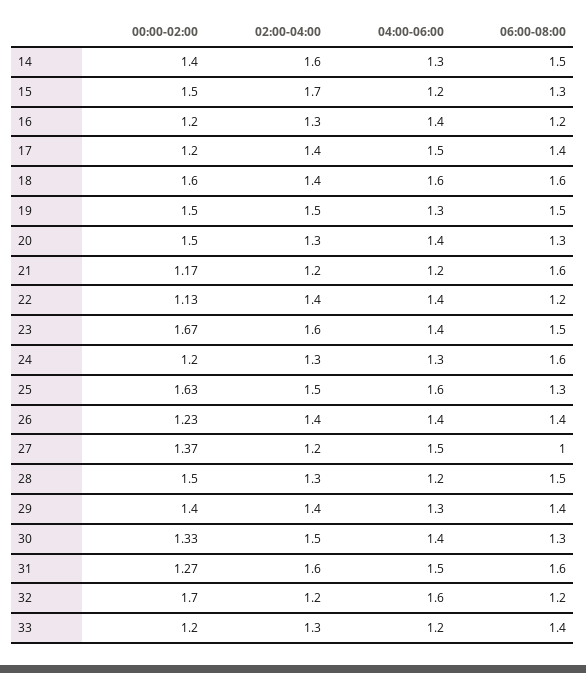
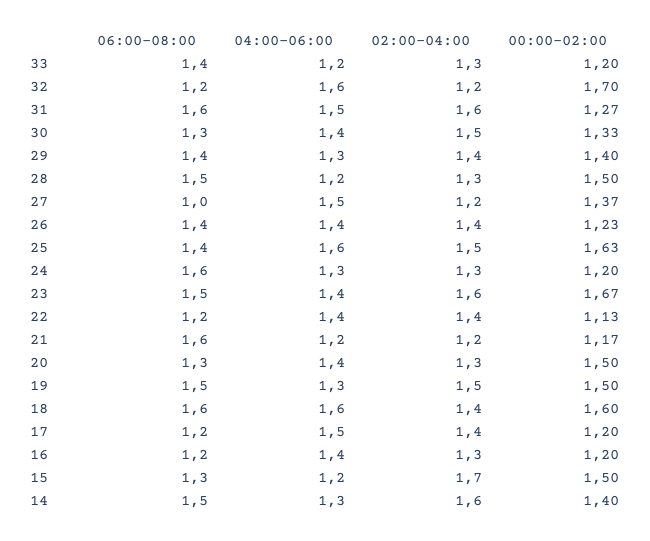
06:00-08:00, 17: 1.4 -> 1.2
06:00-08:00, 25: 1.3 -> 1.4

